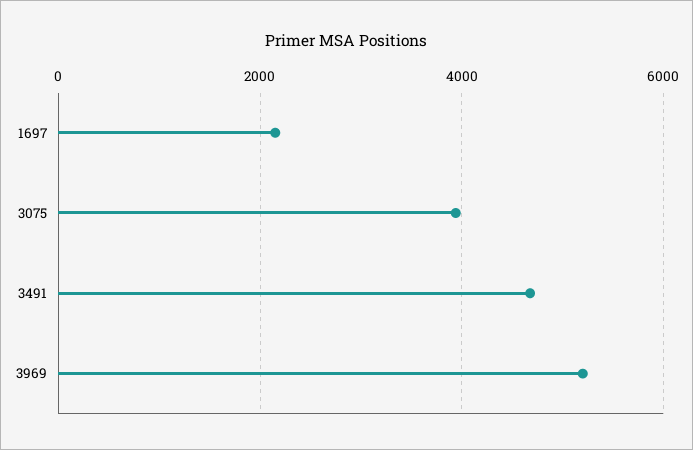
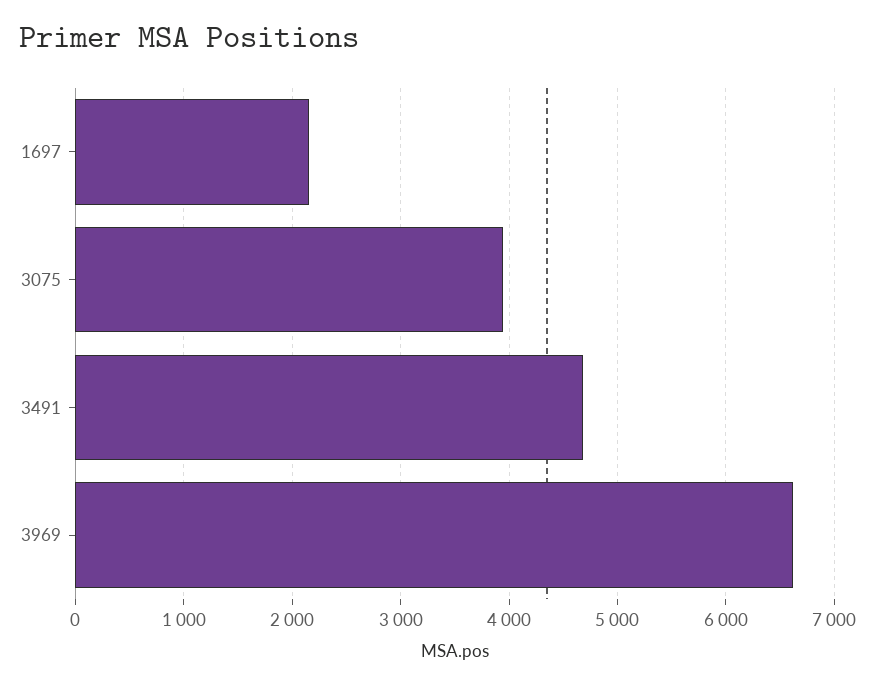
3969: 5200 -> 6600

